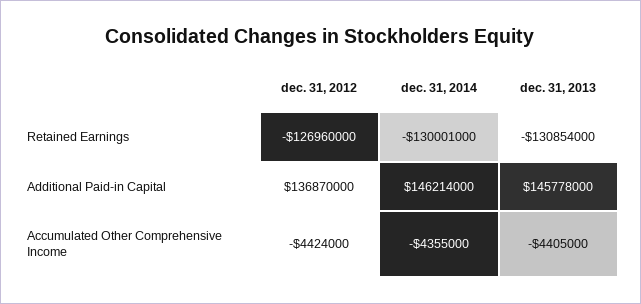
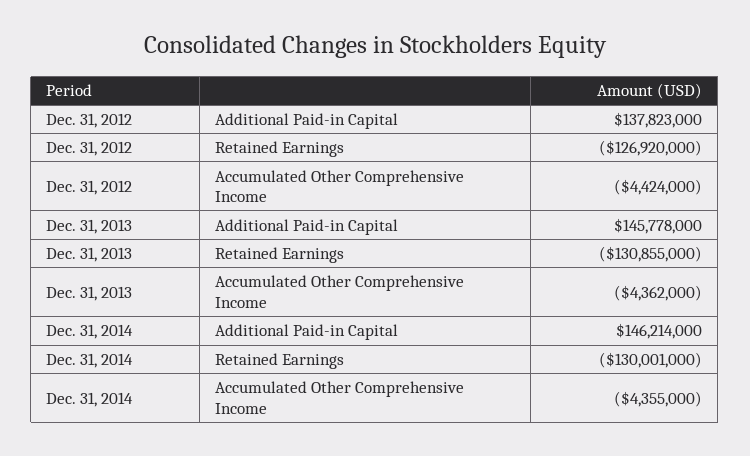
dec. 31, 2012, Retained Earnings: -126960000 -> -126920000
dec. 31, 2013, Retained Earnings: -130854000 -> -130855000
dec. 31, 2012, Additional Paid-in Capital: 136870000 -> 137823000
dec. 31, 2013, Accumulated Other Comprehensive Income: -4405000 -> -4362000

